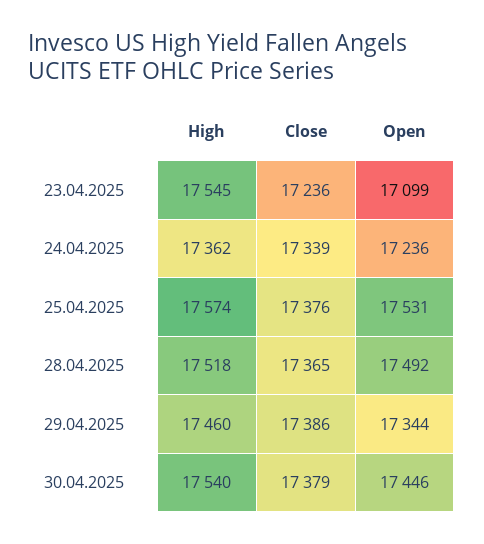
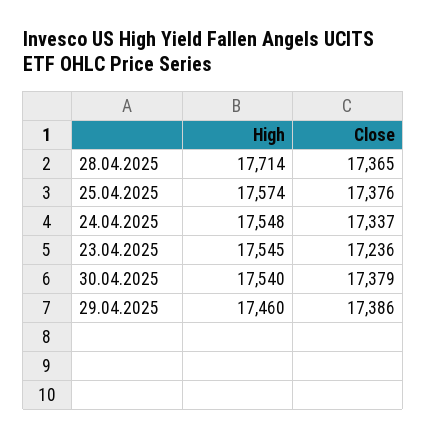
Open, 23.04.2025: 17099 -> none
High, 24.04.2025: 17362 -> 17548
Close, 24.04.2025: 17339 -> 17337
Open, 24.04.2025: 17236 -> none
Open, 25.04.2025: 17531 -> none
High, 28.04.2025: 17518 -> 17714
Open, 28.04.2025: 17492 -> none
Open, 29.04.2025: 17344 -> none
Open, 30.04.2025: 17446 -> none

